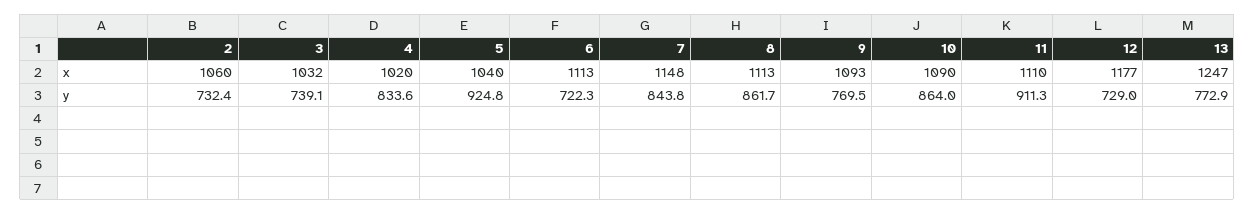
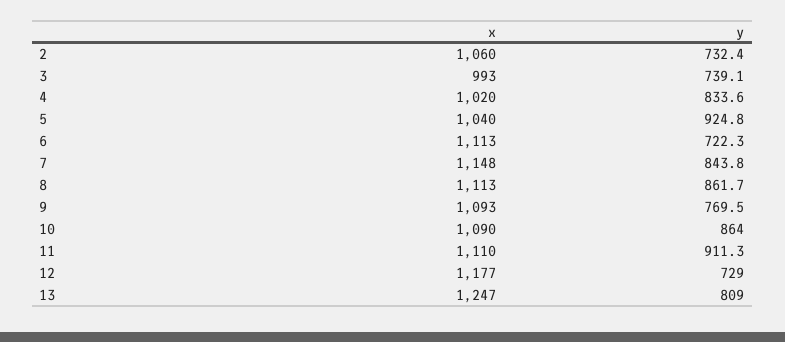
3, x: 1032 -> 993
13, y: 772.9 -> 809

